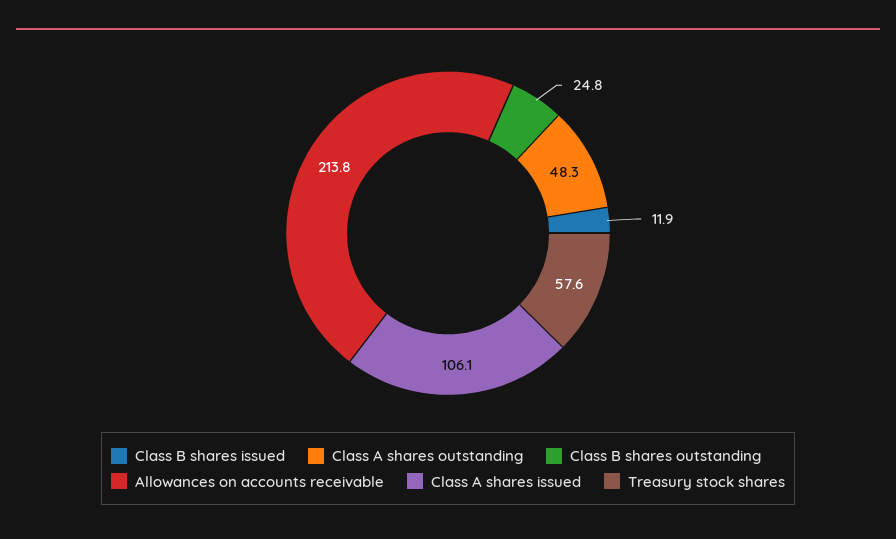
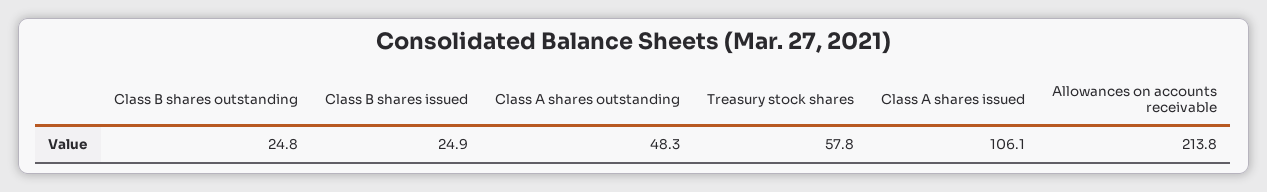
Class B shares issued: 11.9 -> 24.9
Treasury stock shares: 57.6 -> 57.8

